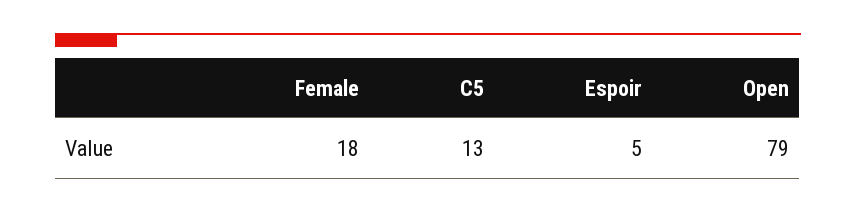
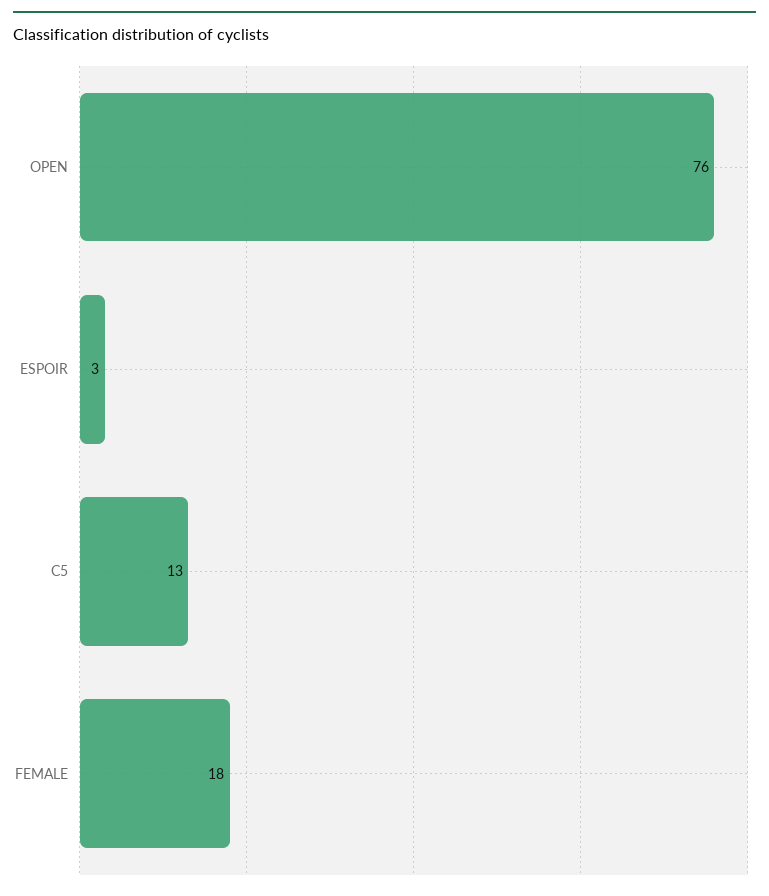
Espoir: 5 -> 3
Open: 79 -> 76

